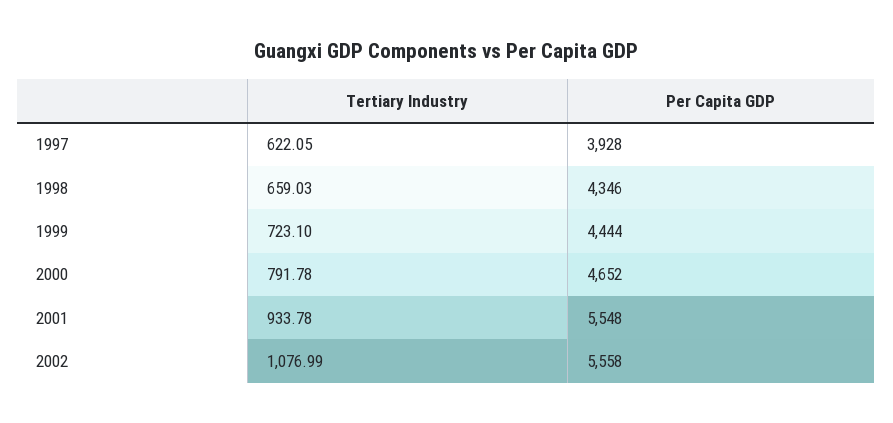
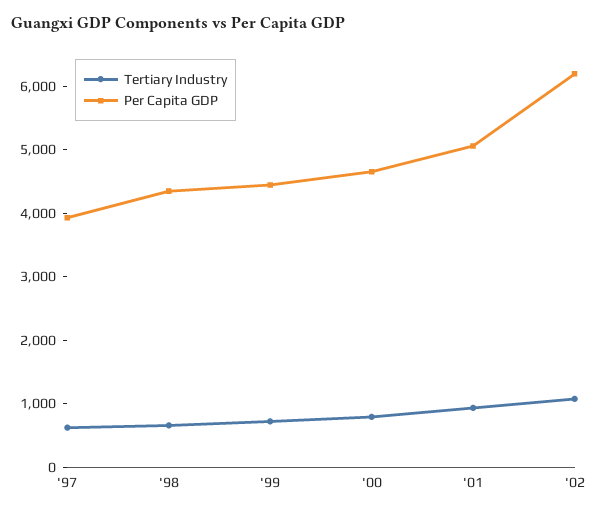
Per Capita GDP, 2001: 5548 -> 5000
Per Capita GDP, 2002: 5558 -> 6200

